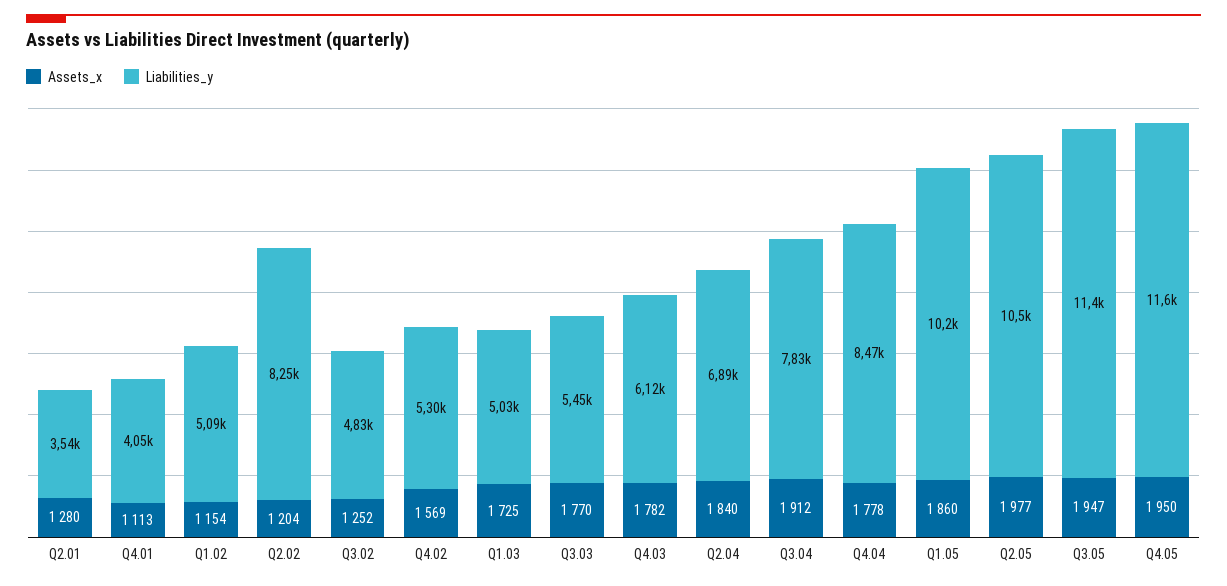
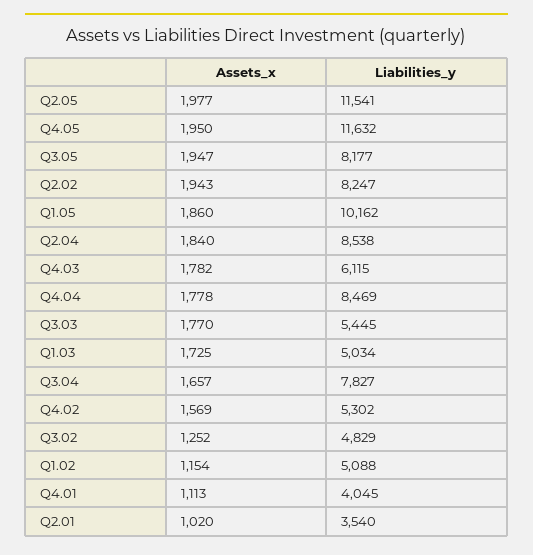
Assets_x, Q2.01: 1280 -> 1020
Assets_x, Q2.02: 1204 -> 1943
Liabilities_y, Q2.04: 6890 -> 8538
Assets_x, Q3.04: 1912 -> 1657
Liabilities_y, Q2.05: 10500 -> 11541
Liabilities_y, Q3.05: 11400 -> 8177

